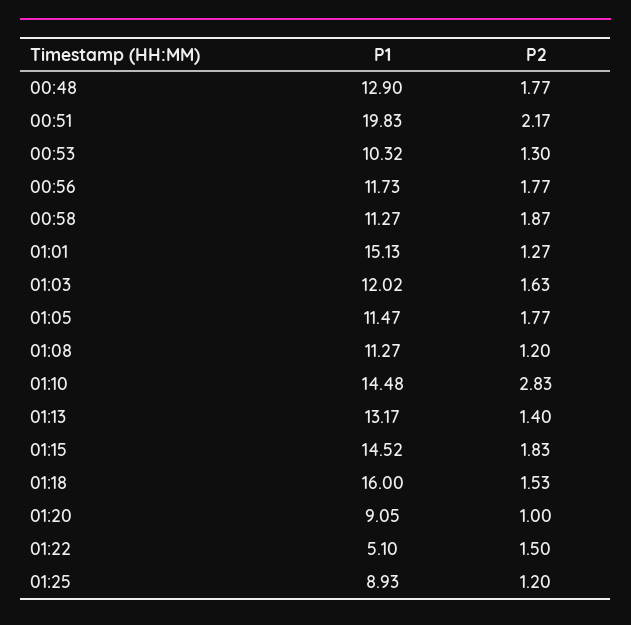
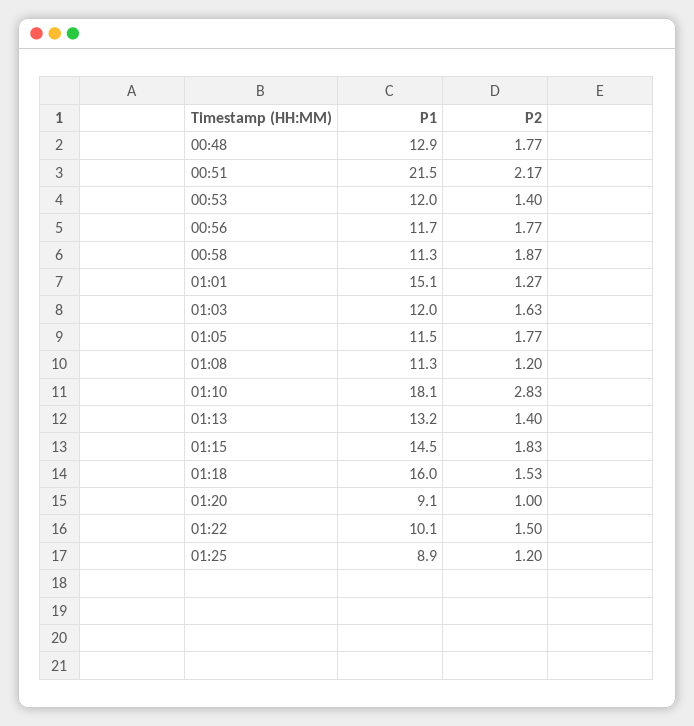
P1, 00:51: 19.83 -> 21.5
P1, 00:53: 10.32 -> 12
P2, 00:53: 1.3 -> 1.4
P1, 01:10: 14.48 -> 18.1
P1, 01:22: 5.1 -> 10.1

